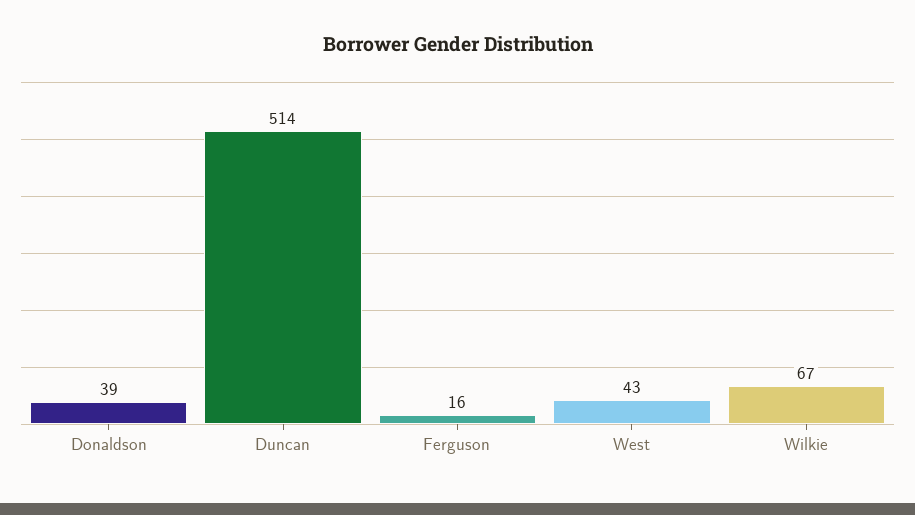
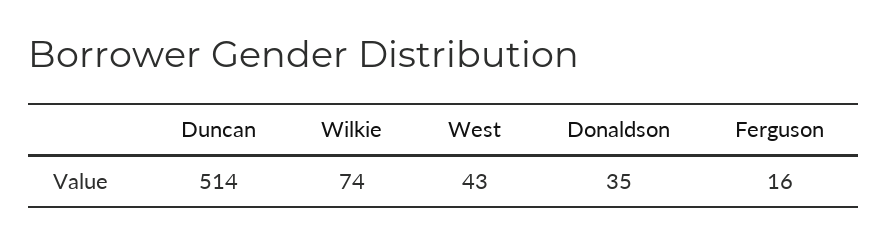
Donaldson: 39 -> 35
Wilkie: 67 -> 74

